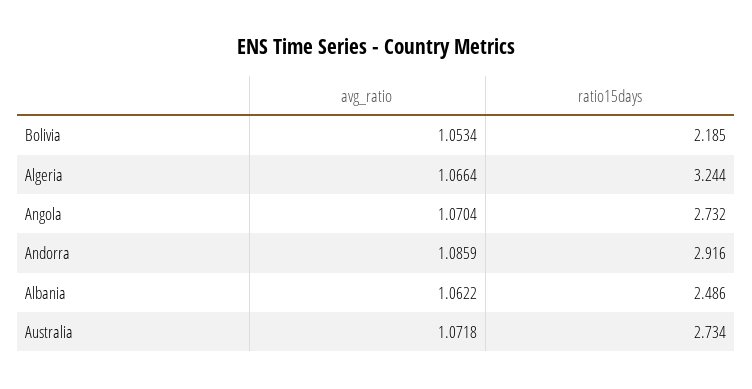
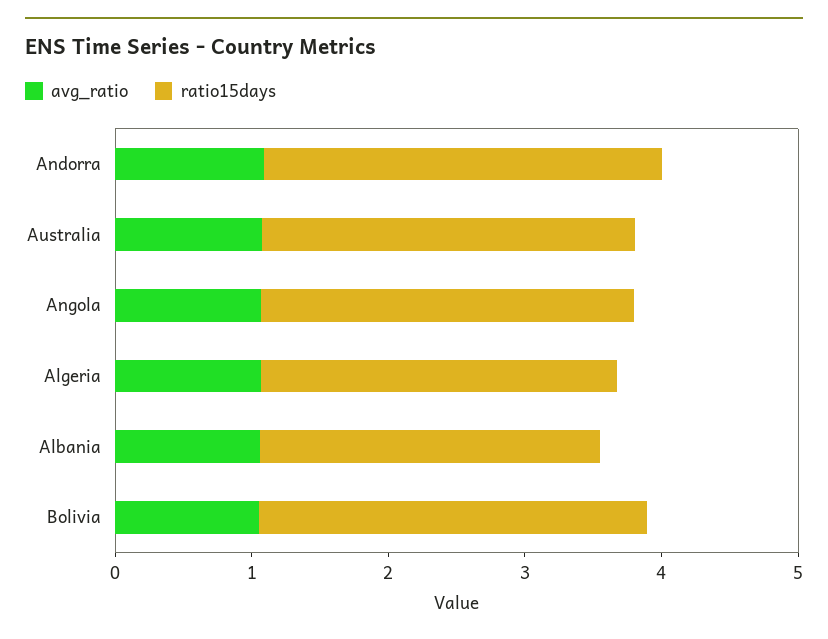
ratio15days, Bolivia: 2.185 -> 2.8
ratio15days, Algeria: 3.244 -> 2.6

